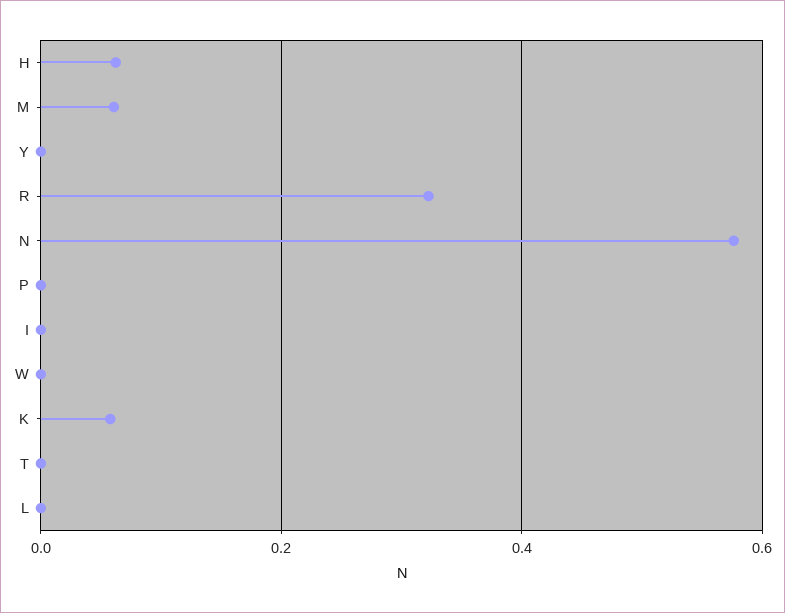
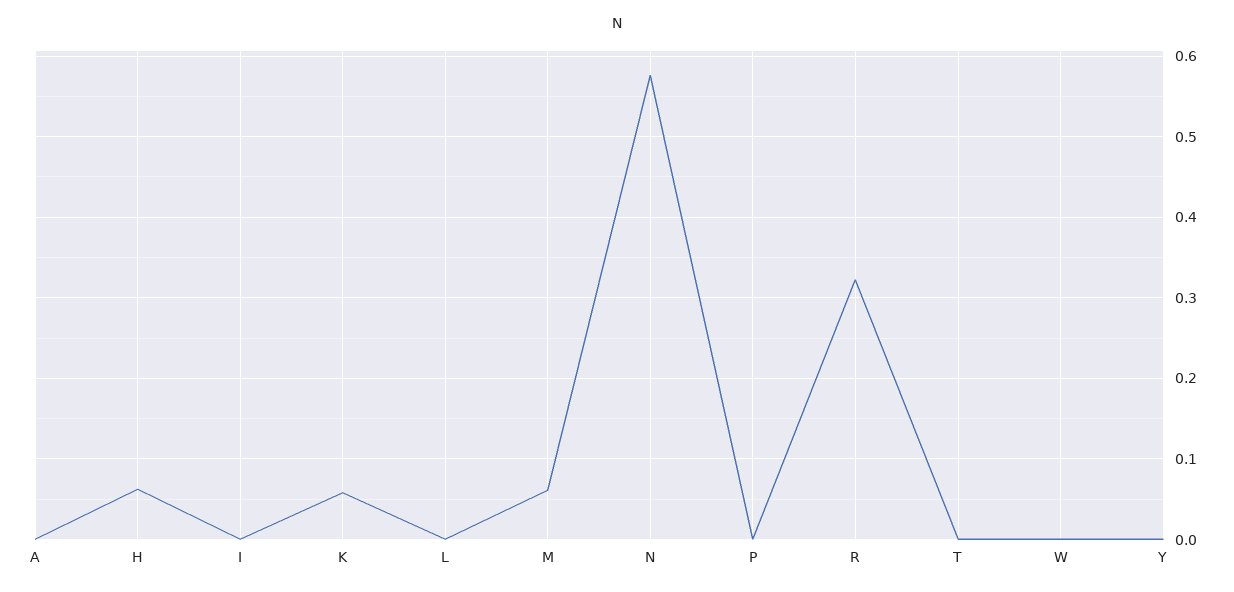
A: none -> 0

